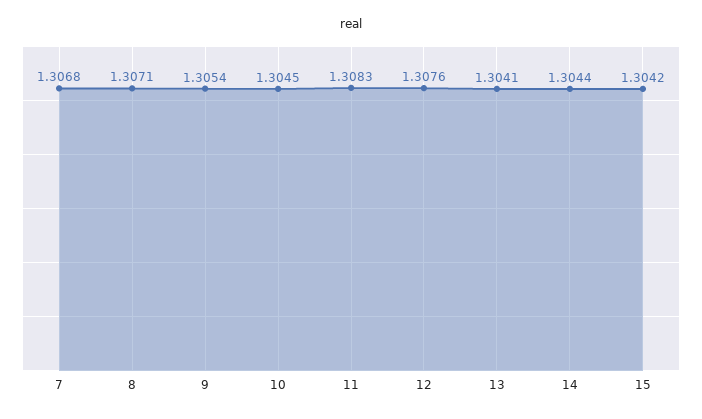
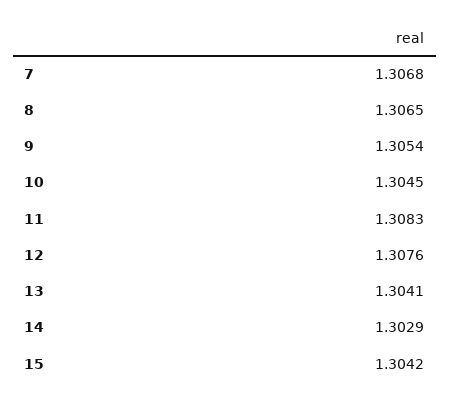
8: 1.3071 -> 1.3065
14: 1.3044 -> 1.3029

